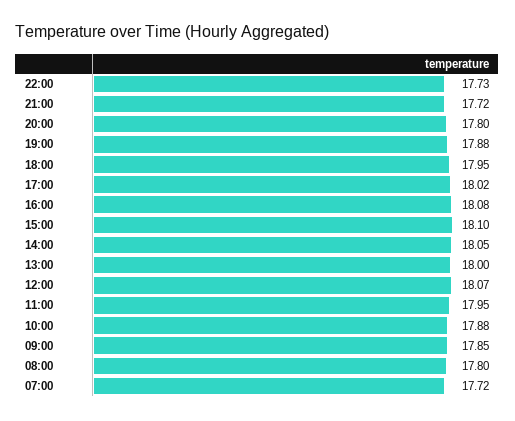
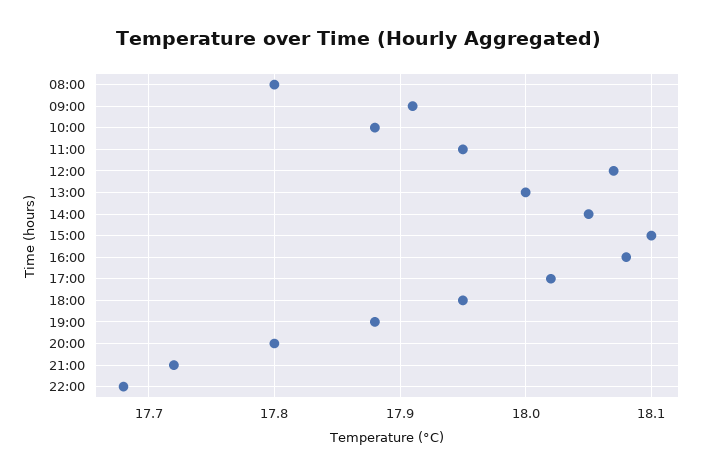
22:00: 17.73 -> 17.68
09:00: 17.85 -> 17.91
07:00: 17.72 -> none

